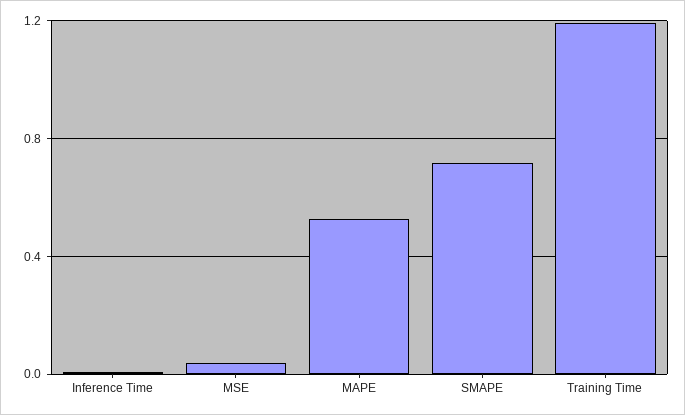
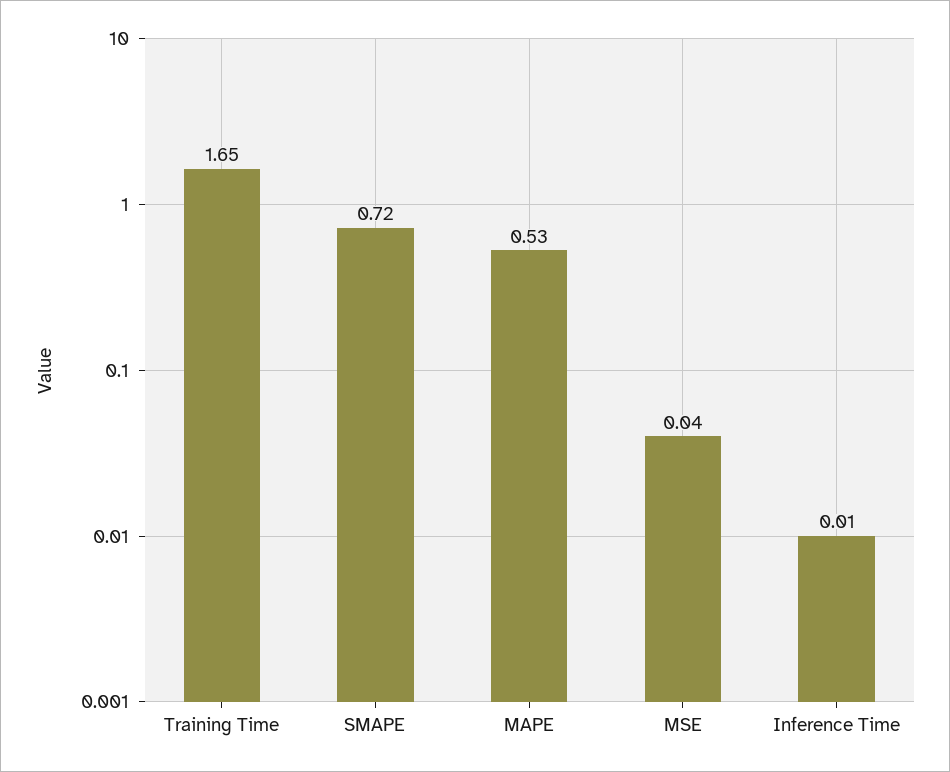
Training Time: 1.2 -> 1.65

